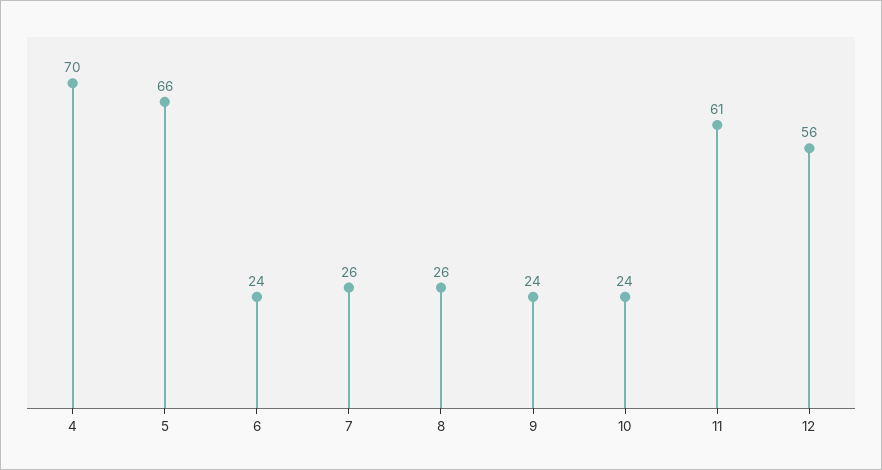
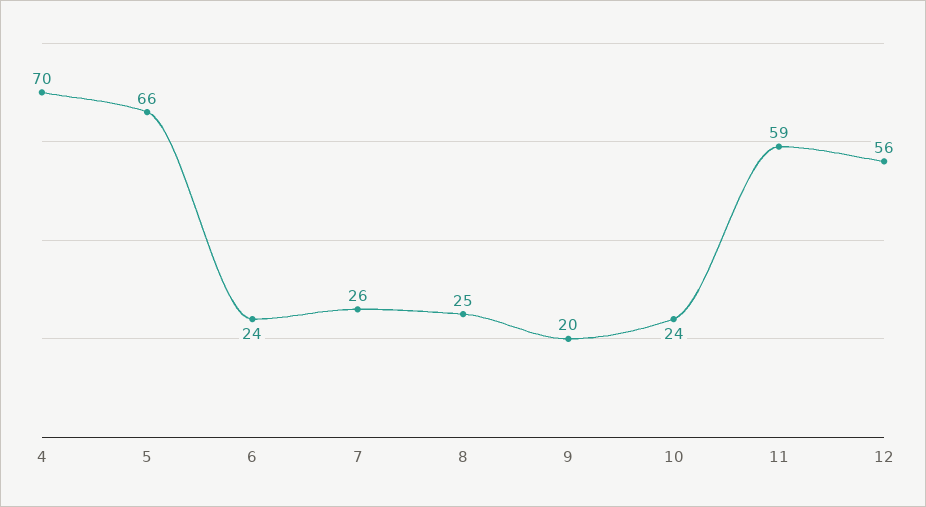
8: 26 -> 25
9: 24 -> 20
11: 61 -> 59

